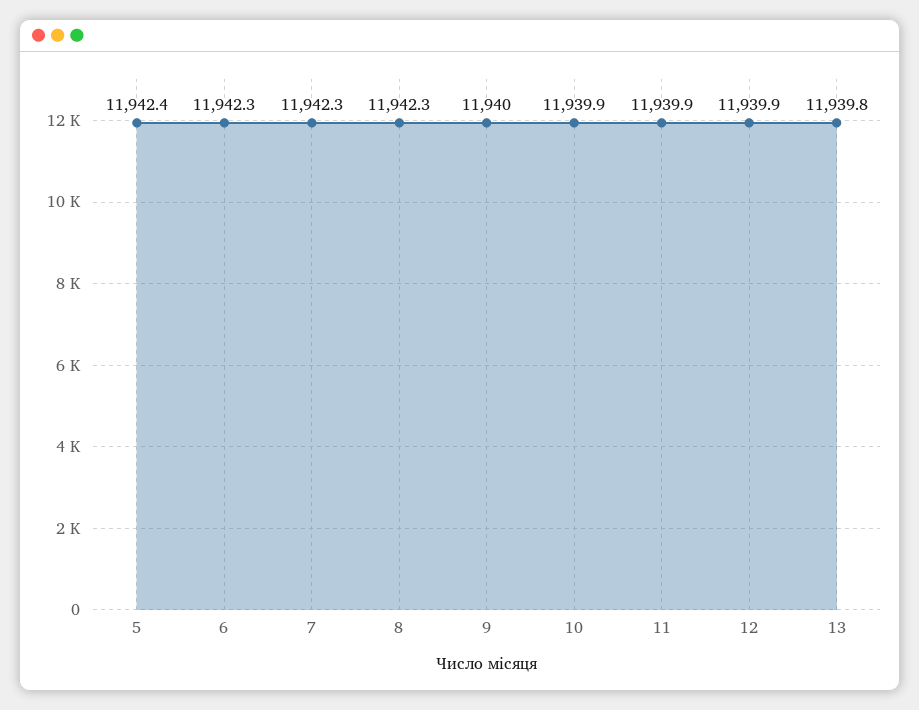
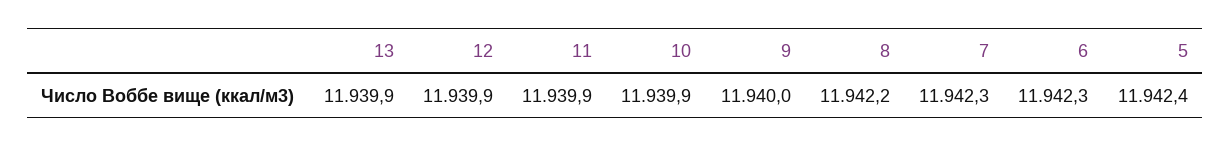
8: 11942.3 -> 11942.2
13: 11939.8 -> 11939.9

